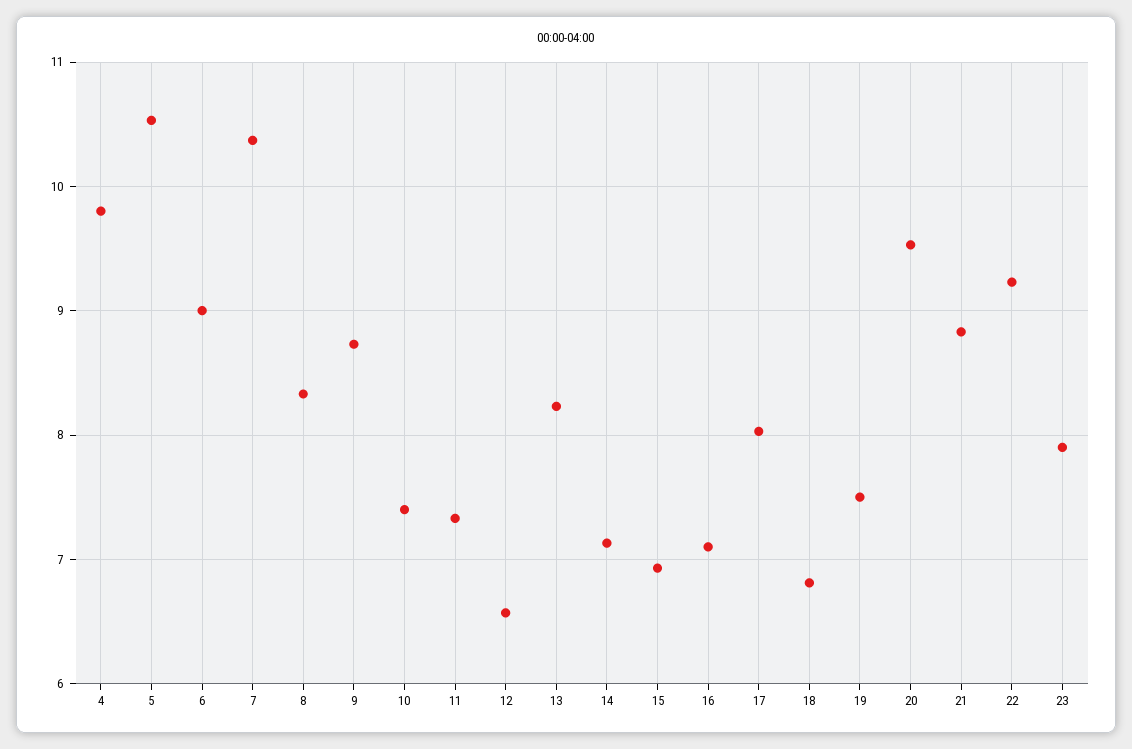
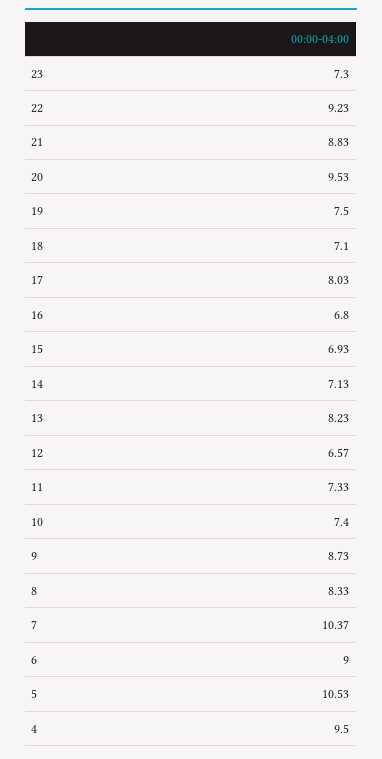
4: 9.8 -> 9.5
16: 7.1 -> 6.8
18: 6.8 -> 7.1
23: 7.9 -> 7.3

